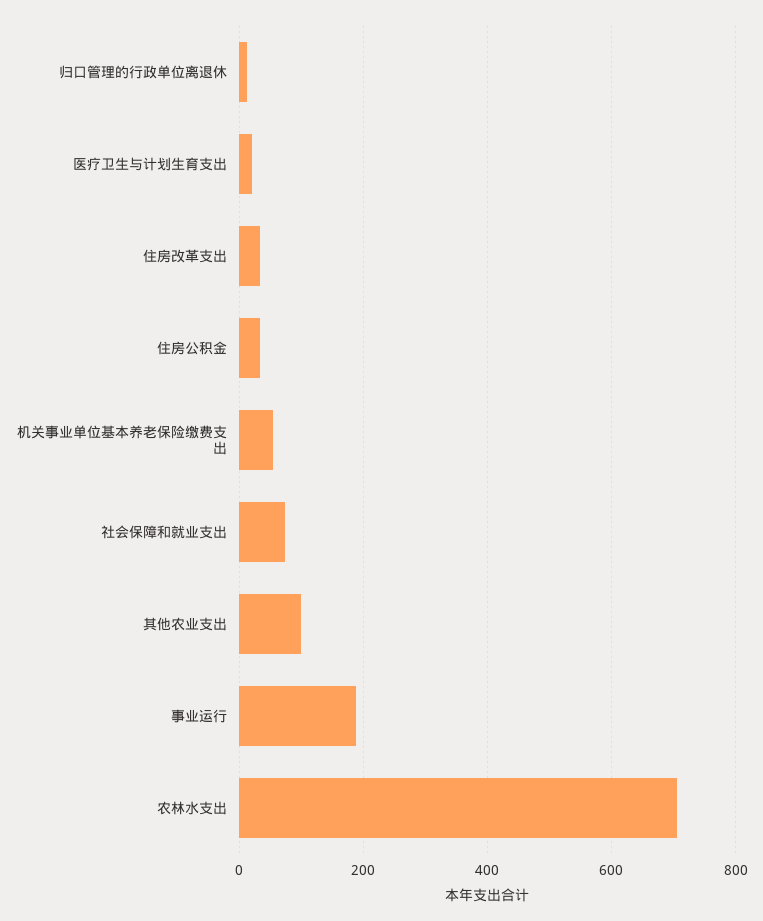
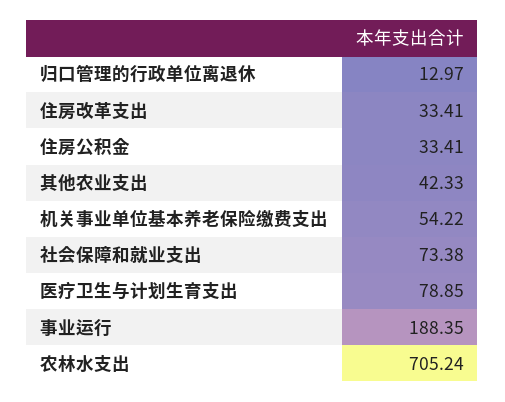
医疗卫生与计划生育支出: 20 -> 78.85
其他农业支出: 100 -> 42.33

